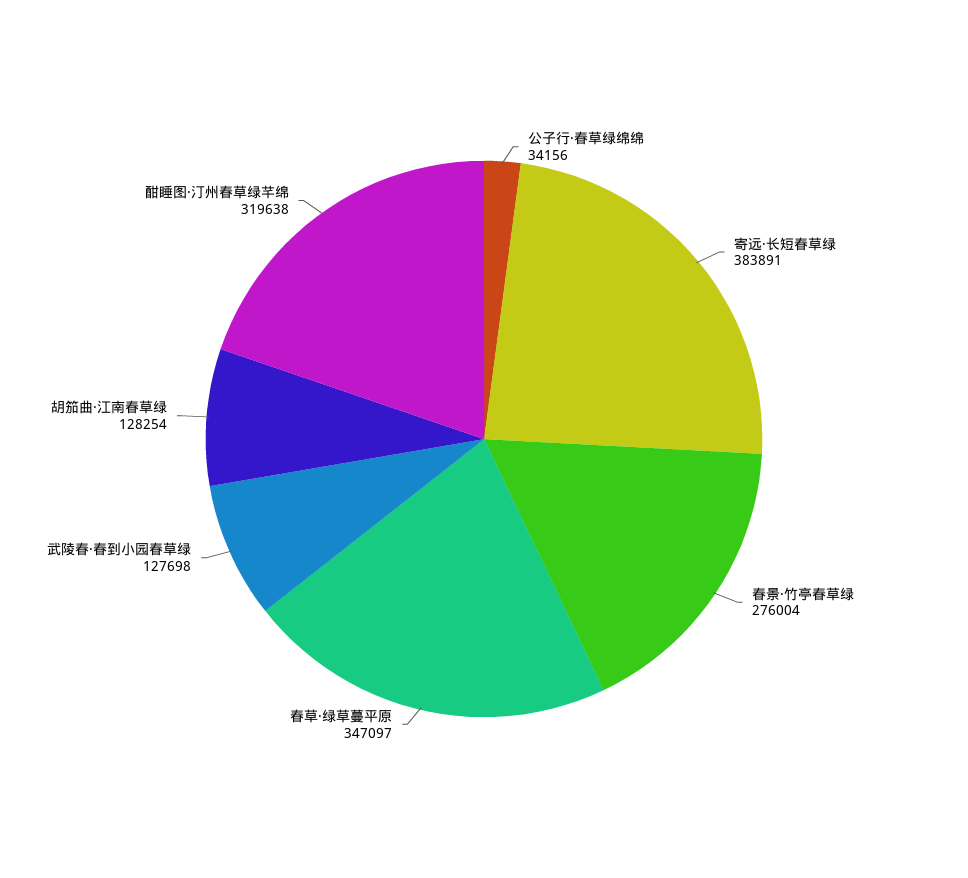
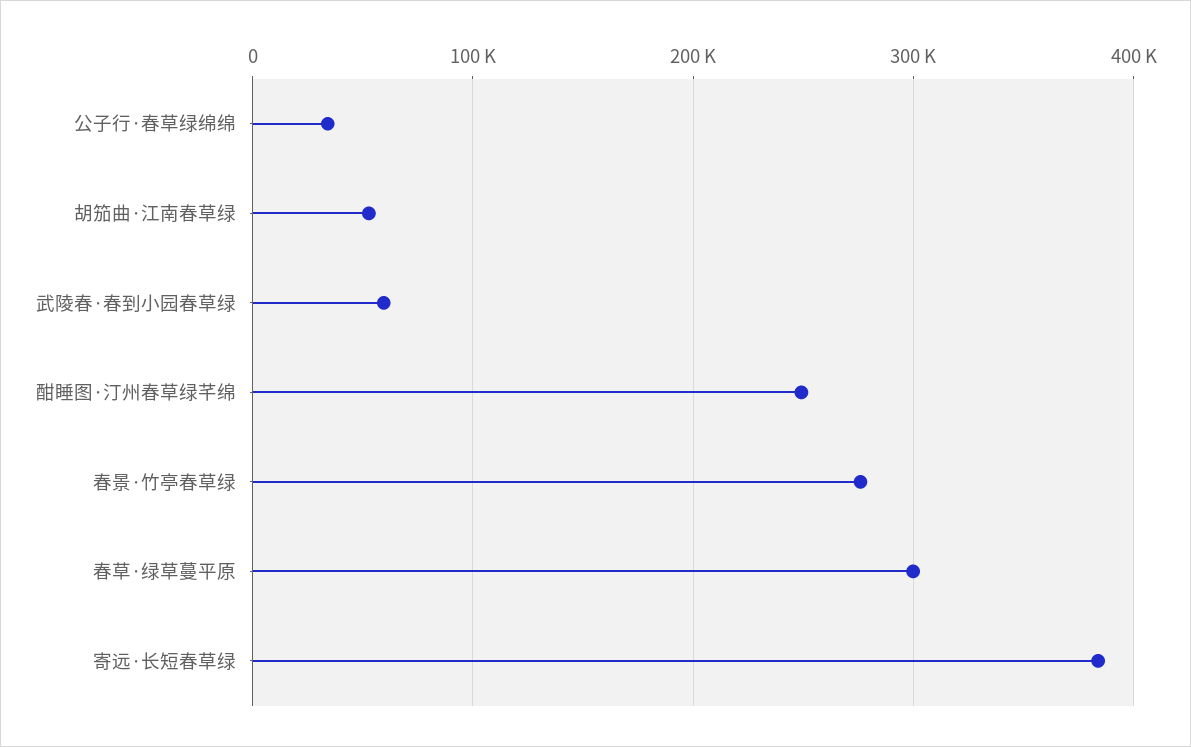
春草·绿草蔓平原: 347097 -> 300000
武陵春·春到小园春草绿: 127698 -> 60000
胡笳曲·江南春草绿: 128254 -> 50000
酣睡图·汀州春草绿芊绵: 319638 -> 250000

